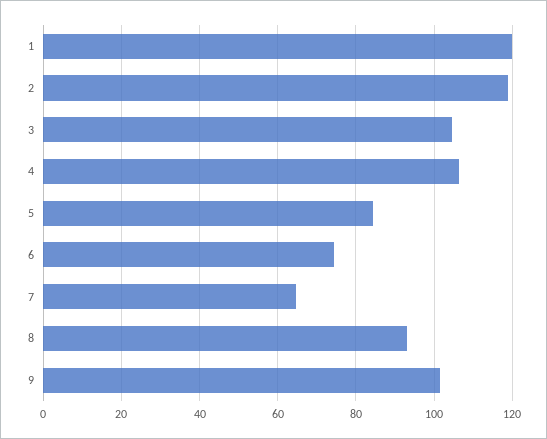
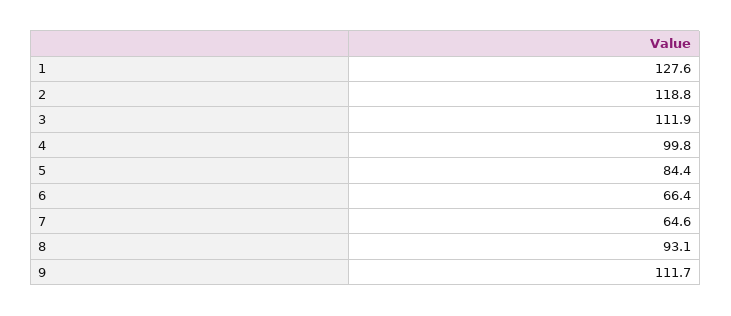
1: 120 -> 127.6
3: 104 -> 111.9
4: 106 -> 99.8
6: 74 -> 66.4
9: 102 -> 111.7

